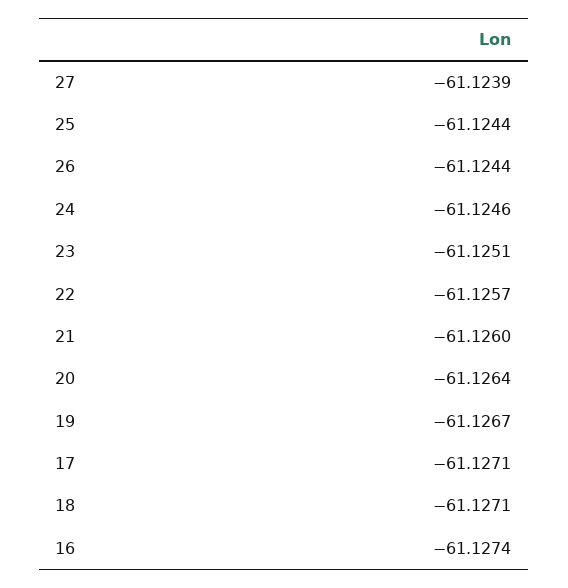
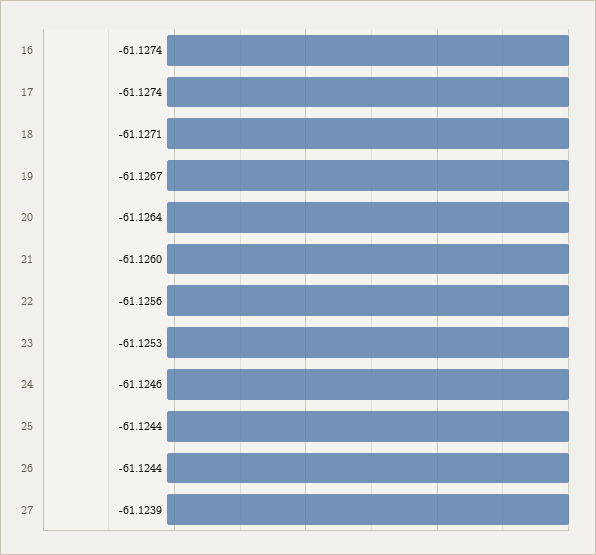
23: -61.1251 -> -61.1253
22: -61.1257 -> -61.1256
17: -61.1271 -> -61.1274

